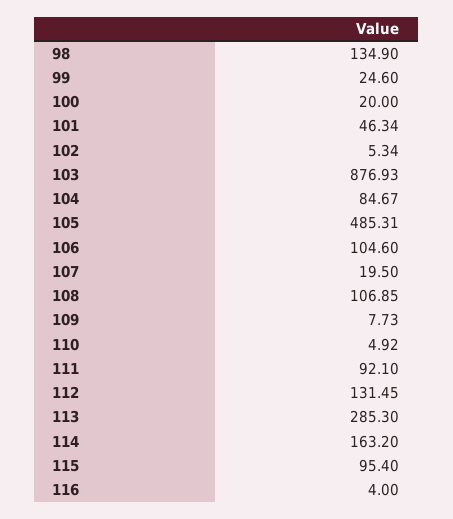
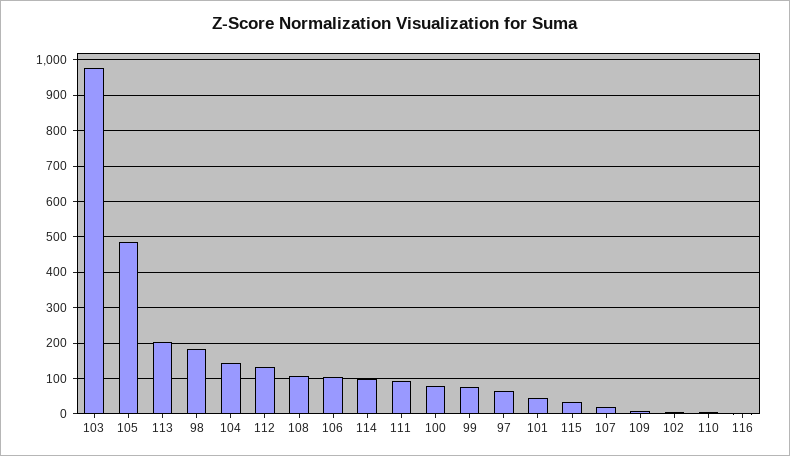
98: 134.9 -> 180
99: 24.6 -> 80
100: 20 -> 80
103: 876.93 -> 980
104: 84.67 -> 140
113: 285.3 -> 200
114: 163.2 -> 100
115: 95.4 -> 40
97: none -> 60

